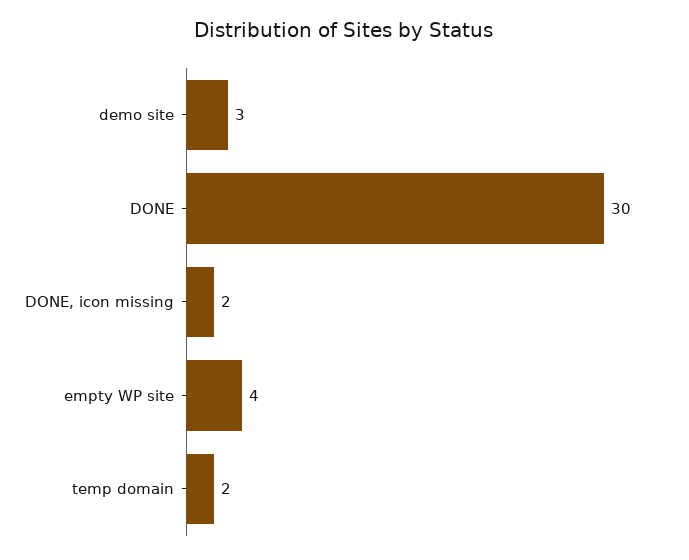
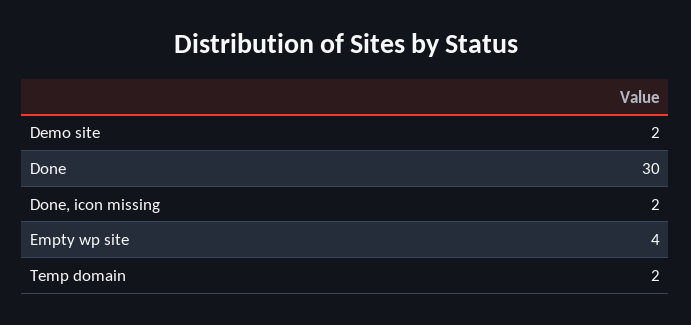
demo site: 3 -> 2

